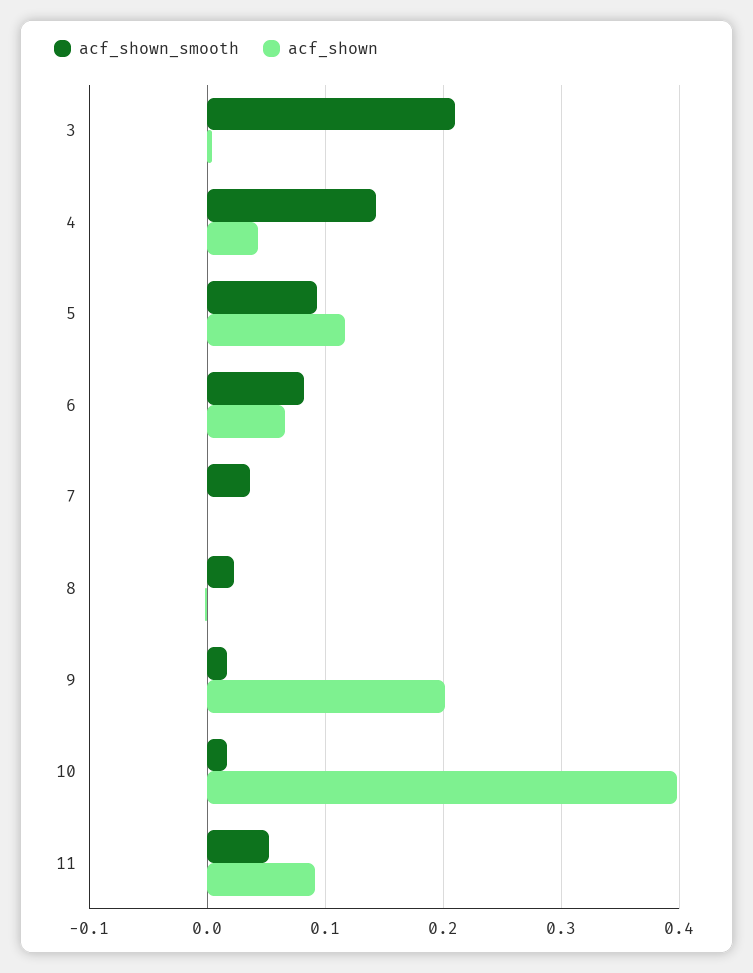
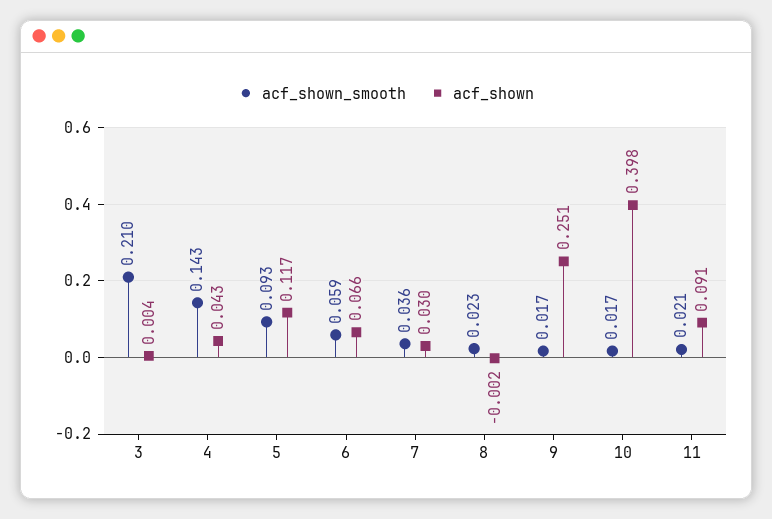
acf_shown_smooth, 6: 0.08 -> 0.059
acf_shown, 7: 0 -> 0.03
acf_shown, 9: 0.2 -> 0.251
acf_shown_smooth, 11: 0.05 -> 0.021

